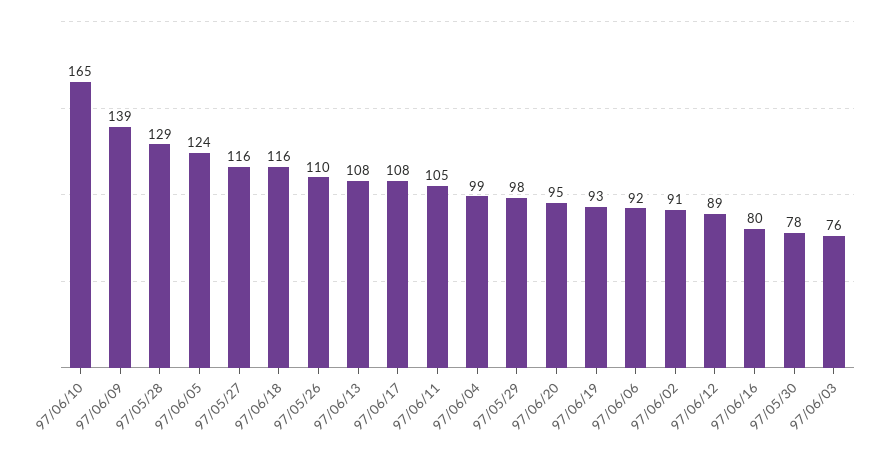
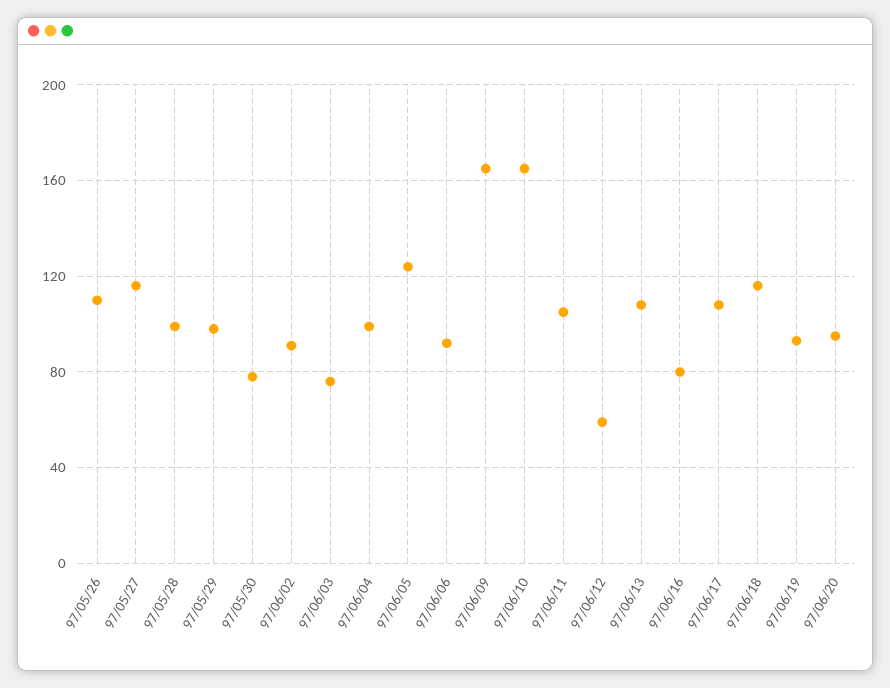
97/06/09: 139 -> 165
97/05/28: 129 -> 100
97/06/12: 89 -> 60

